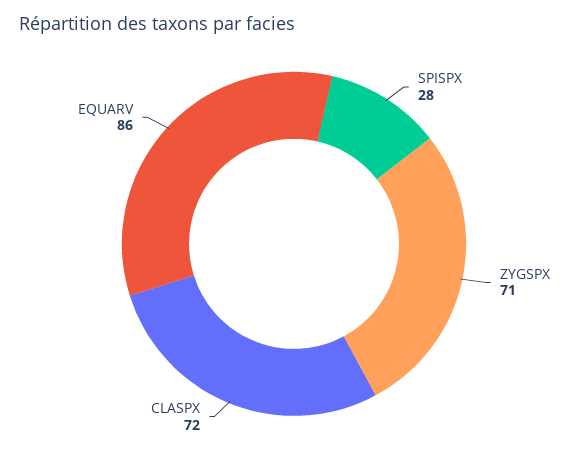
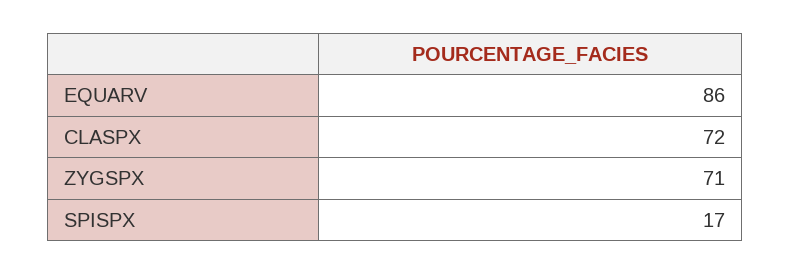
SPISPX: 28 -> 17

